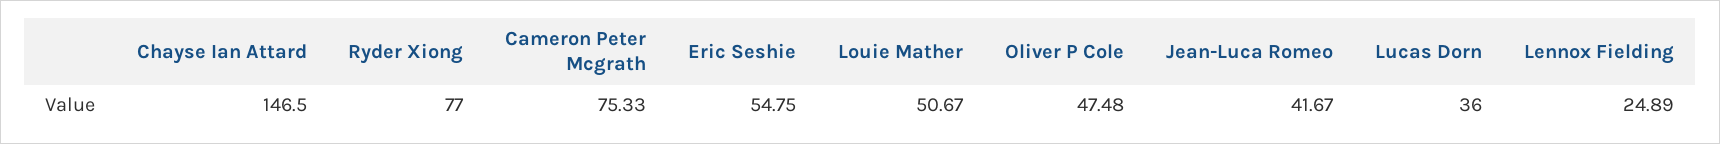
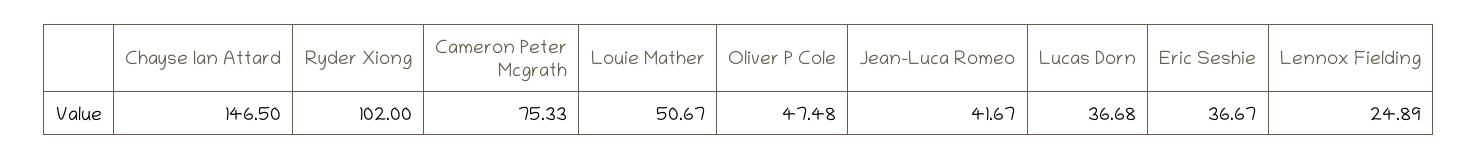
Ryder Xiong: 77 -> 102
Eric Seshie: 54.75 -> 36.67
Lucas Dorn: 36 -> 36.68

